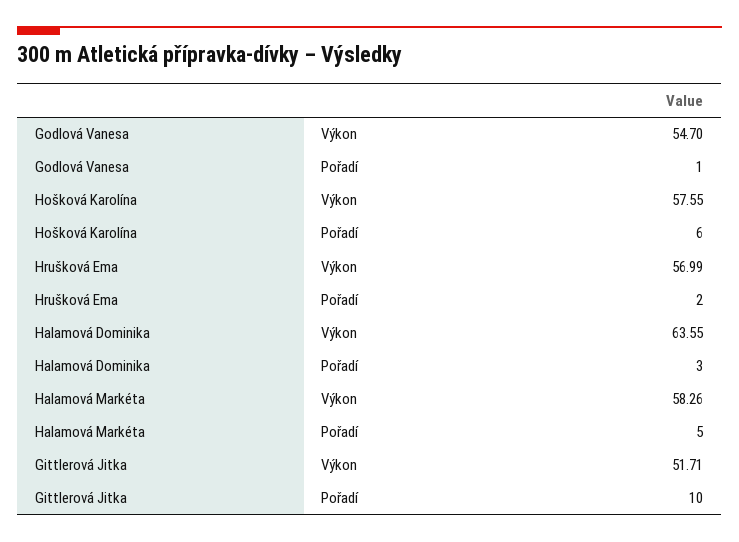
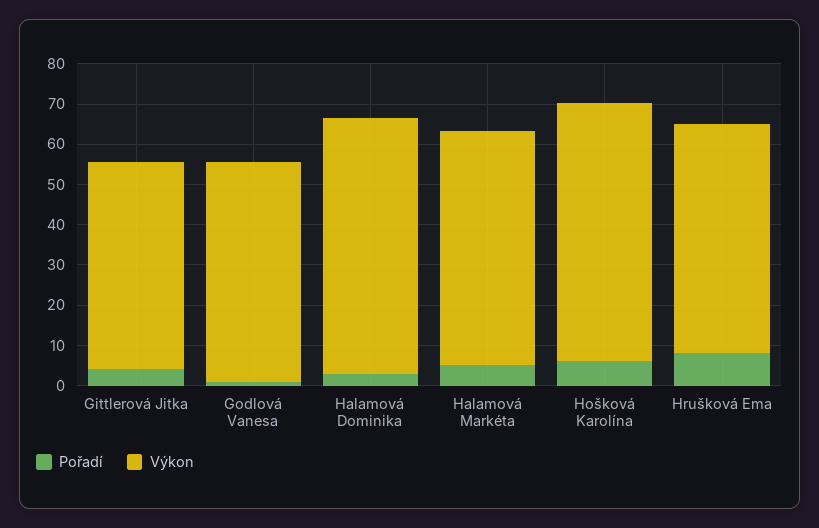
Výkon, Hošková Karolína: 57.55 -> 64
Pořadí, Hrušková Ema: 2 -> 8
Pořadí, Gittlerová Jitka: 10 -> 4

